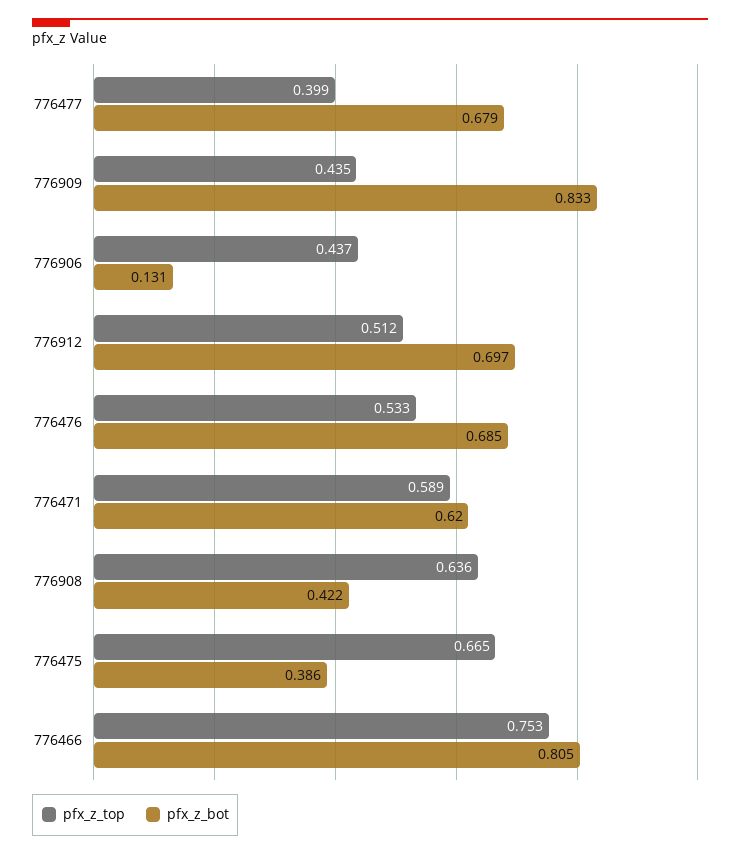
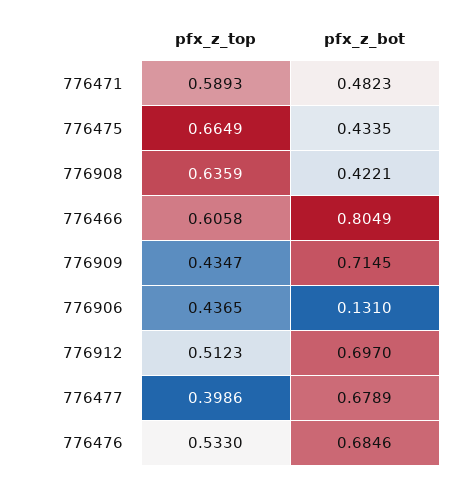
pfx_z_bot, 776909: 0.833 -> 0.7145
pfx_z_bot, 776471: 0.62 -> 0.4823
pfx_z_bot, 776475: 0.386 -> 0.4335
pfx_z_top, 776466: 0.753 -> 0.6058

